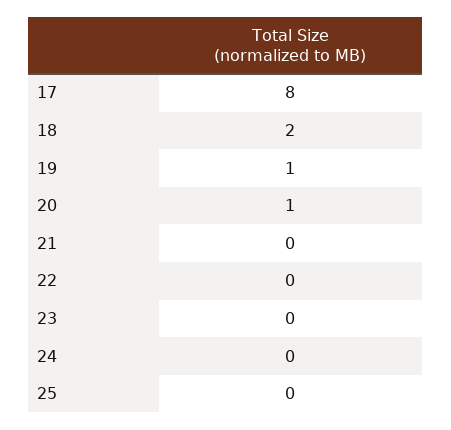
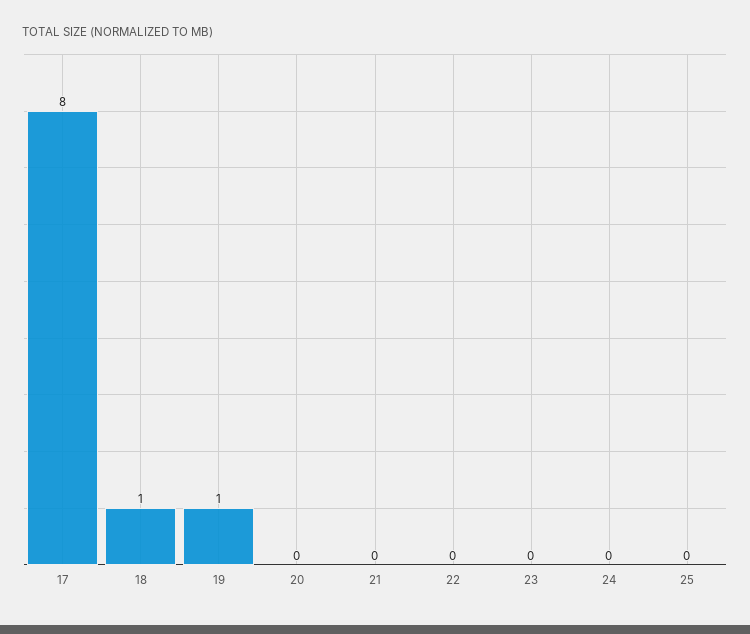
18: 2 -> 1
20: 1 -> 0

